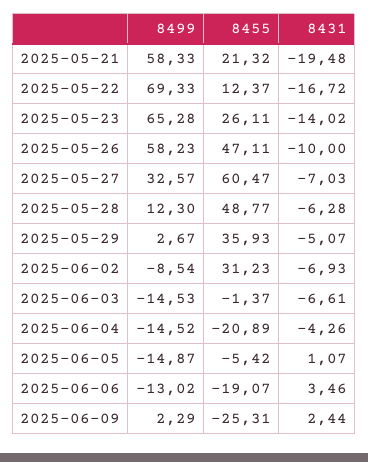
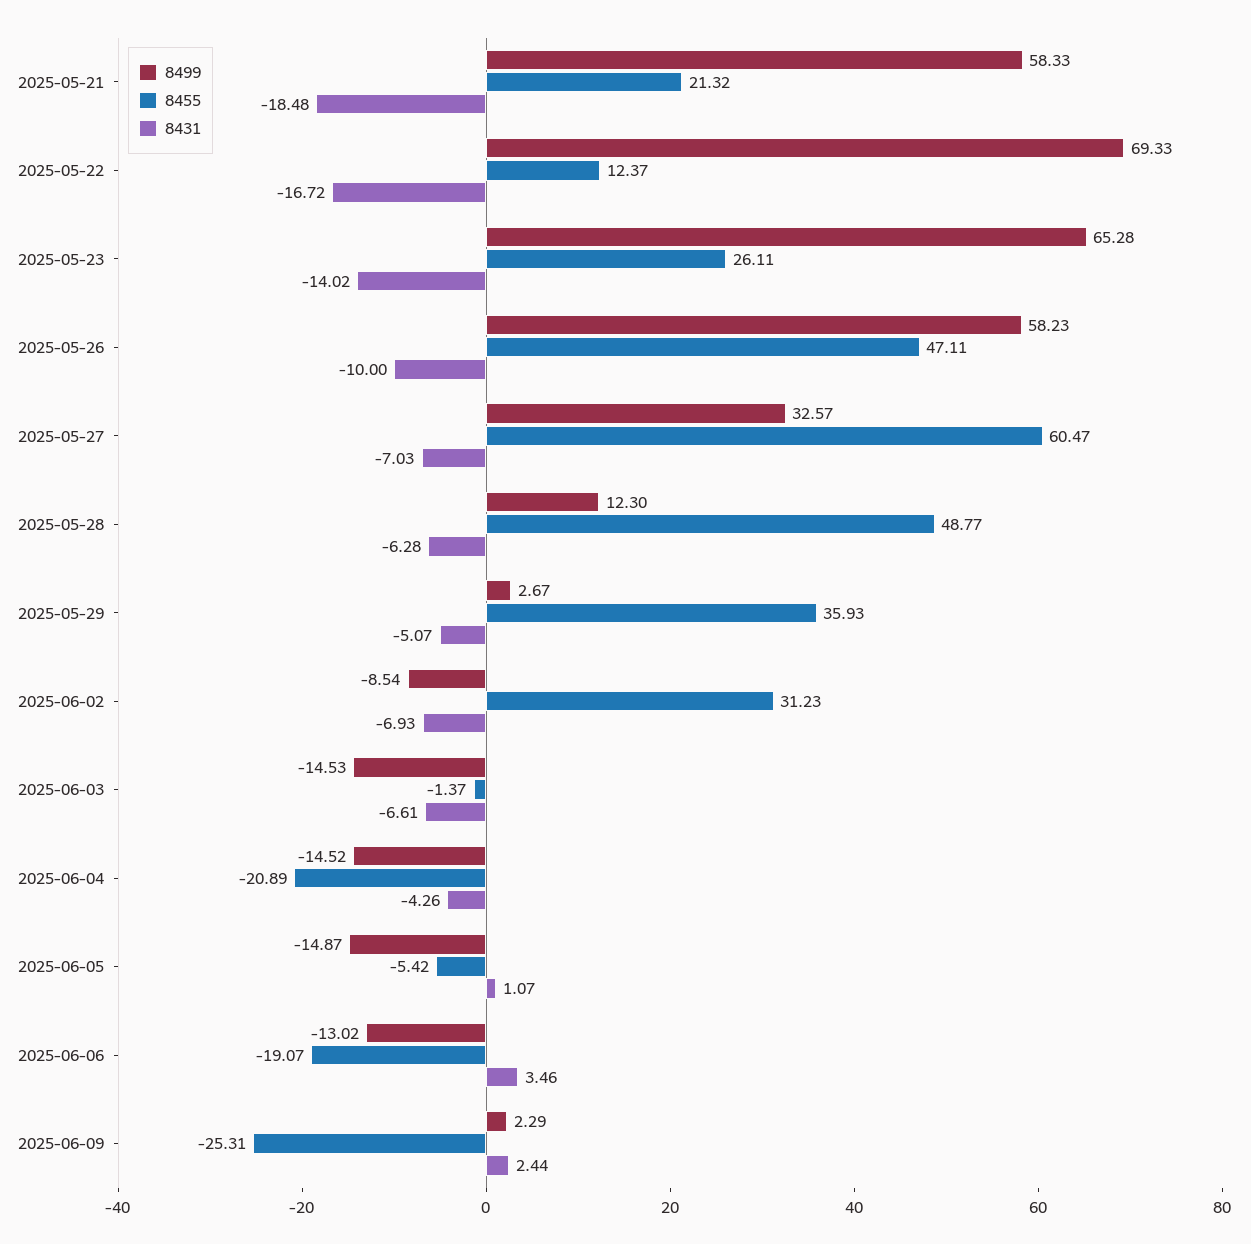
8431, 2025-05-21: -19.48 -> -18.48

